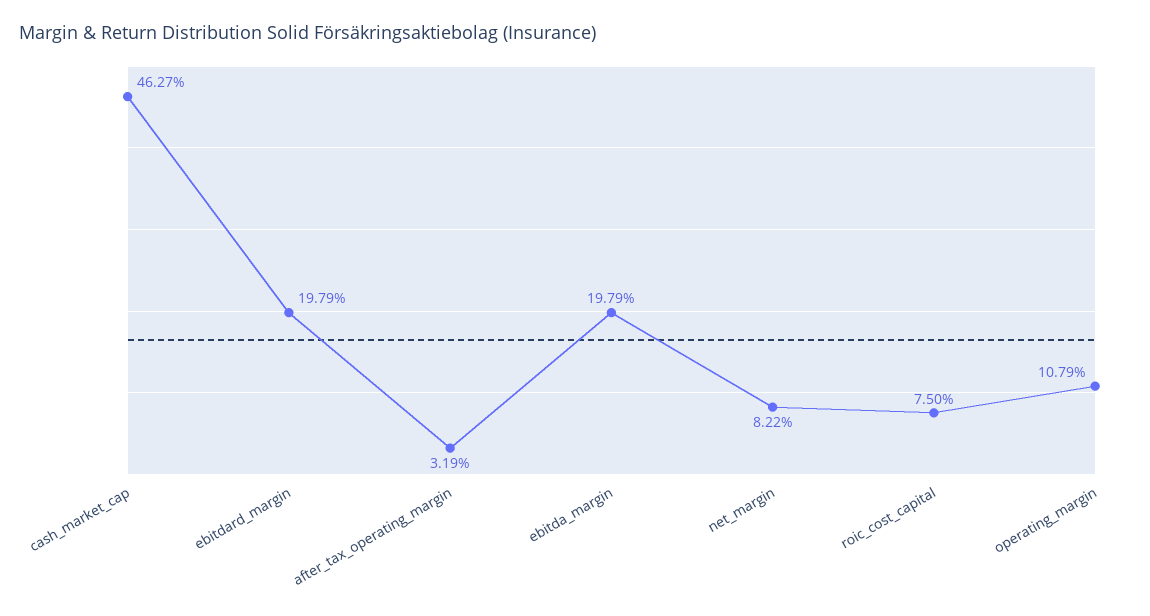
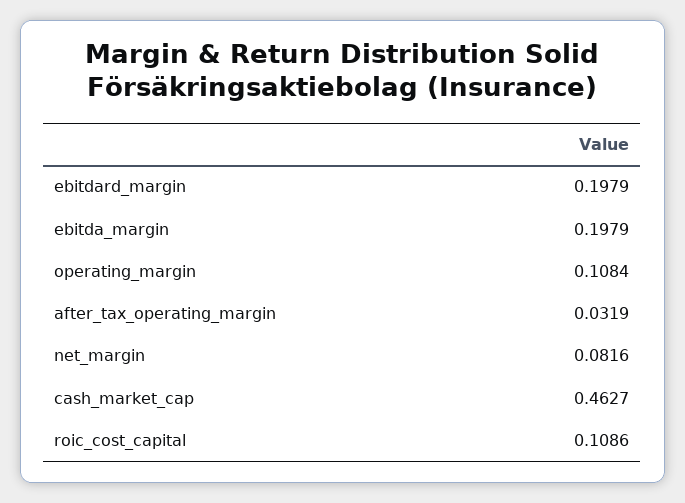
net_margin: 0.0822 -> 0.0816
roic_cost_capital: 0.075 -> 0.1086
operating_margin: 0.1079 -> 0.1084

